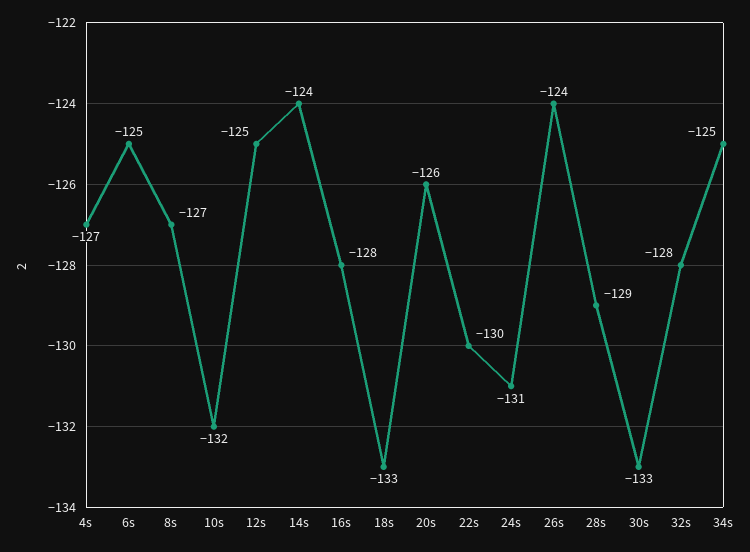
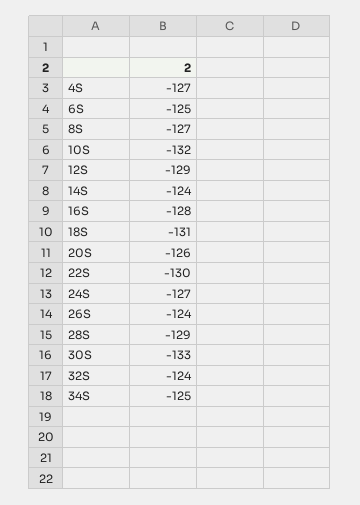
12s: -125 -> -129
18s: -133 -> -131
24s: -131 -> -127
32s: -128 -> -124

